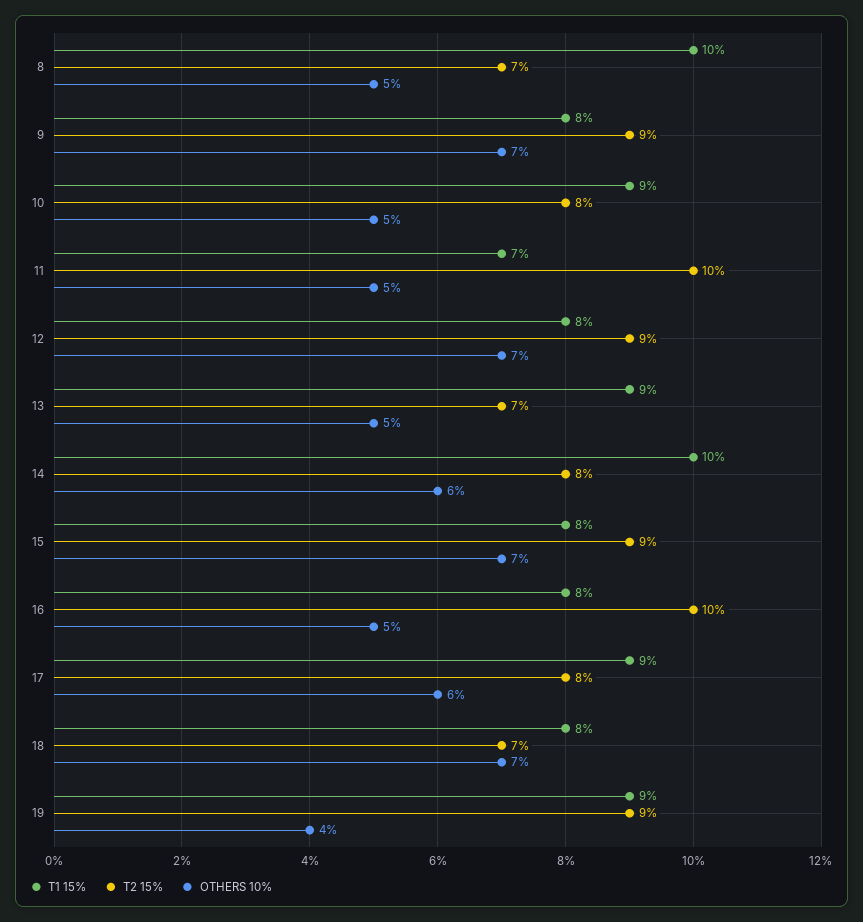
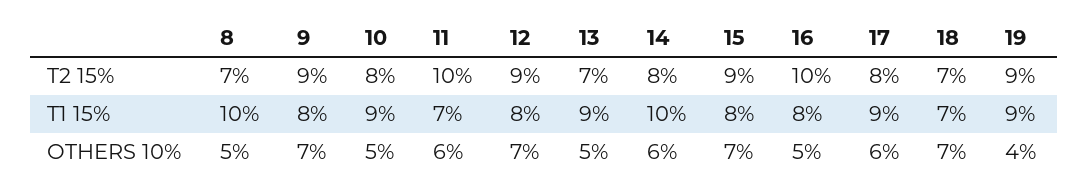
OTHERS 10%, 11: 5 -> 6
T1 15%, 18: 8 -> 7

